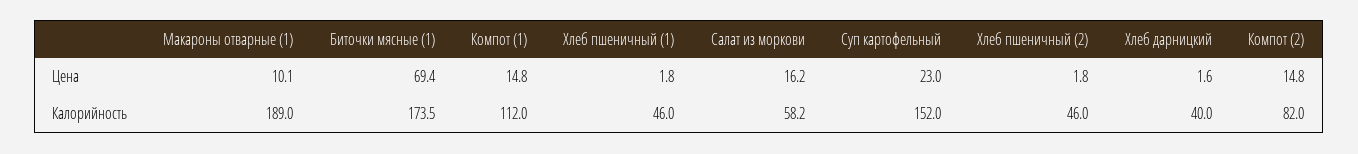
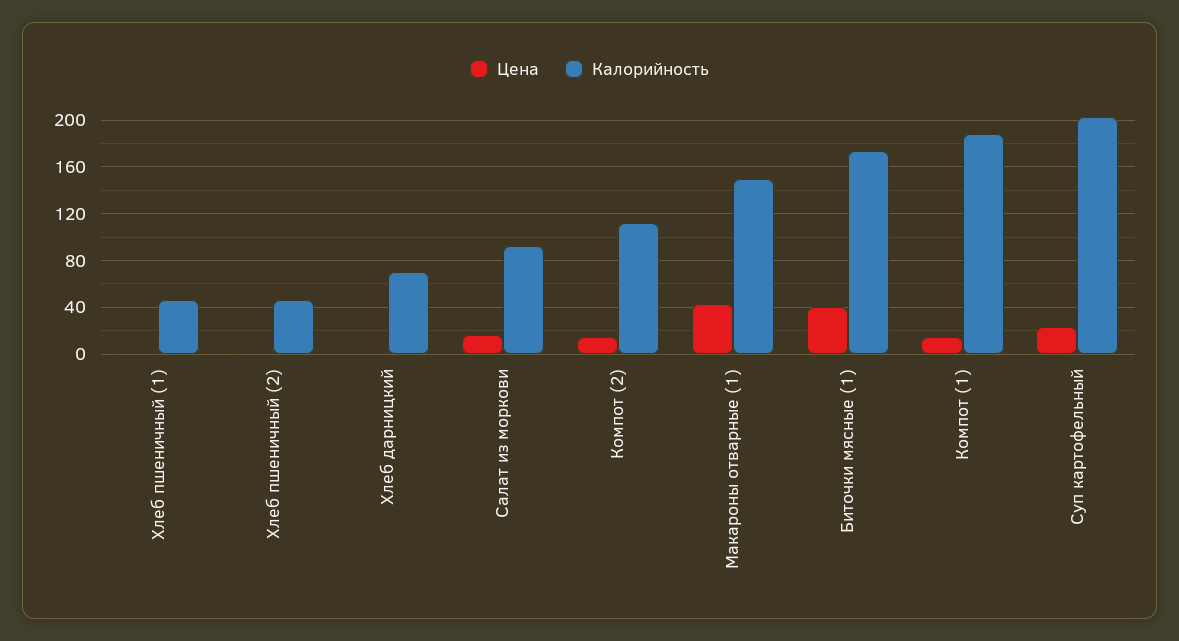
Цена, Макароны отварные (1): 10.1 -> 40
Цена, Биточки мясные (1): 69.4 -> 40
Калорийность, Макароны отварные (1): 189 -> 150
Калорийность, Компот (1): 112 -> 190
Калорийность, Салат из моркови: 58.2 -> 90
Калорийность, Суп картофельный: 152 -> 200
Калорийность, Хлеб дарницкий: 40 -> 70
Калорийность, Компот (2): 82 -> 110

